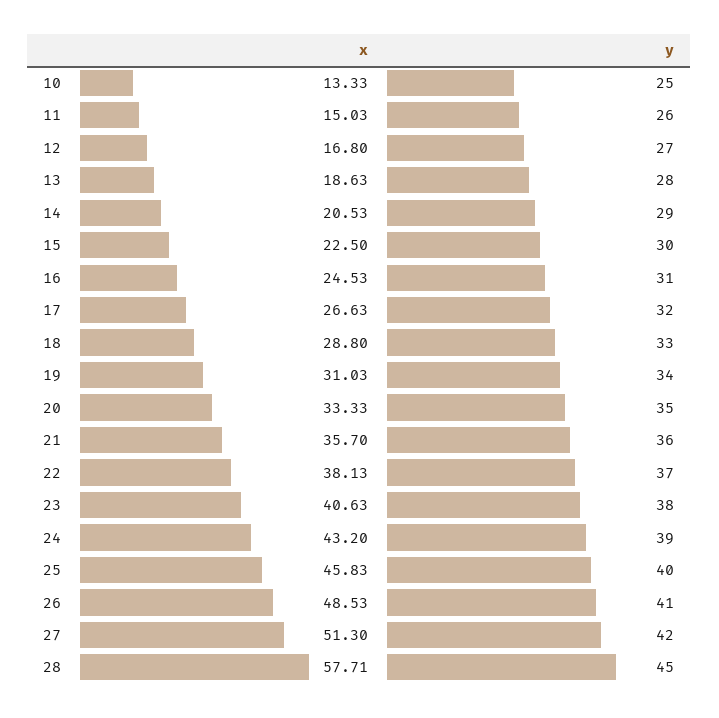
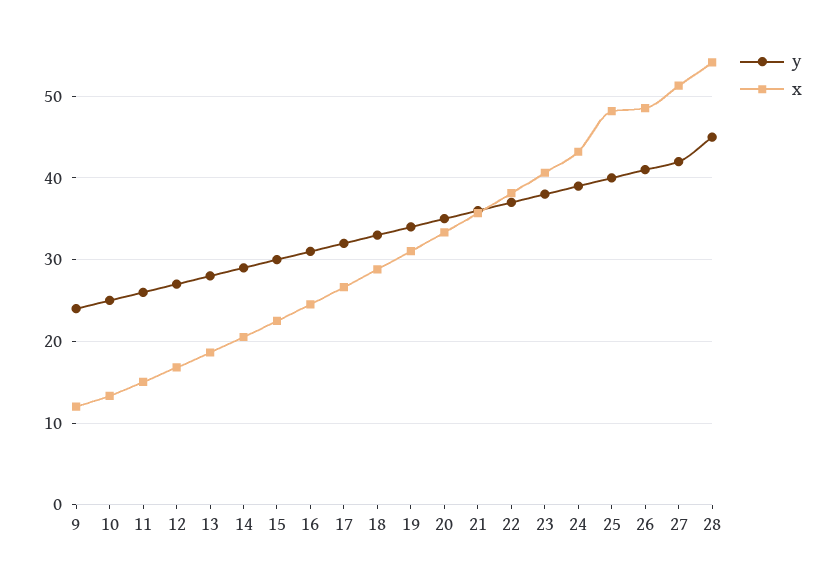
x, 25: 45.83 -> 48
x, 28: 57.71 -> 54
y, 9: none -> 24
x, 9: none -> 12

